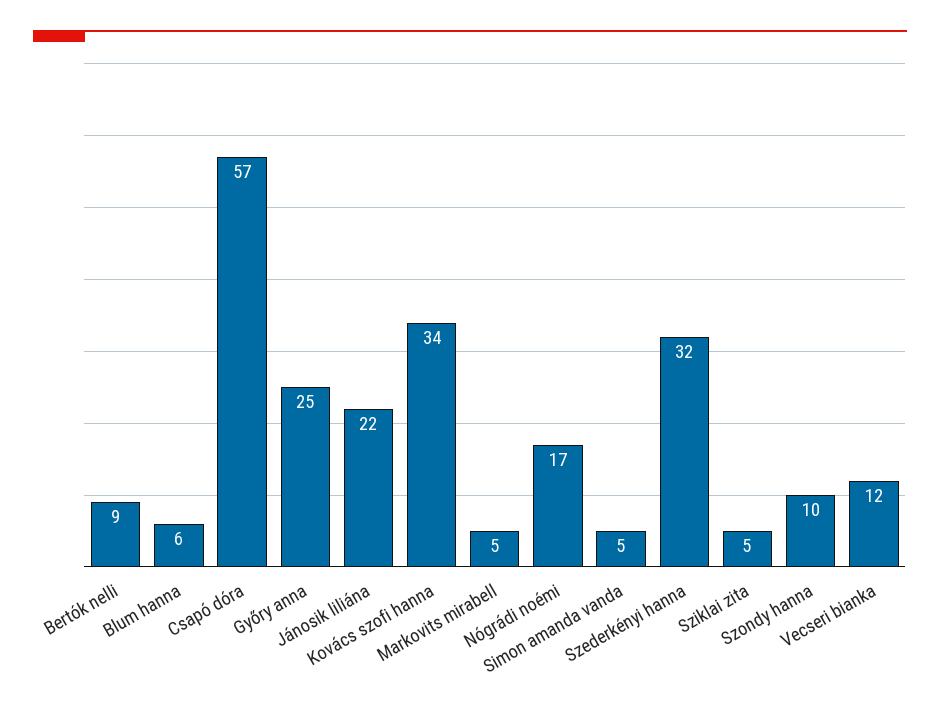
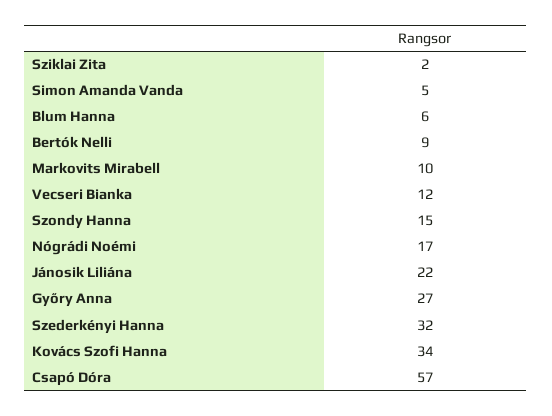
Győry anna: 25 -> 27
Markovits mirabell: 5 -> 10
Sziklai zita: 5 -> 2
Szondy hanna: 10 -> 15

